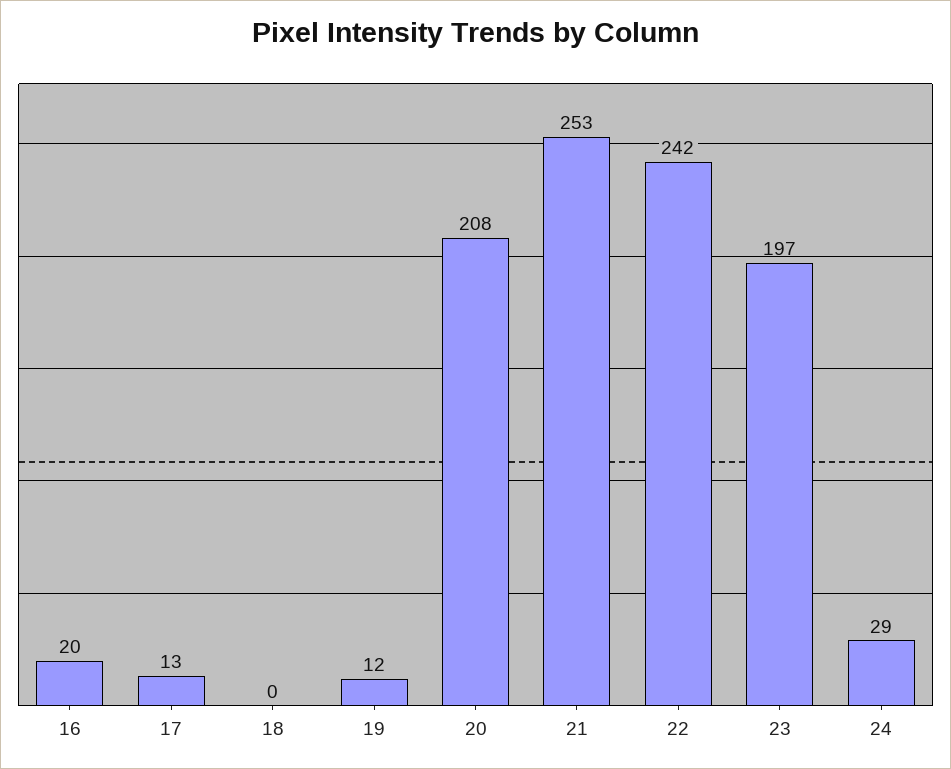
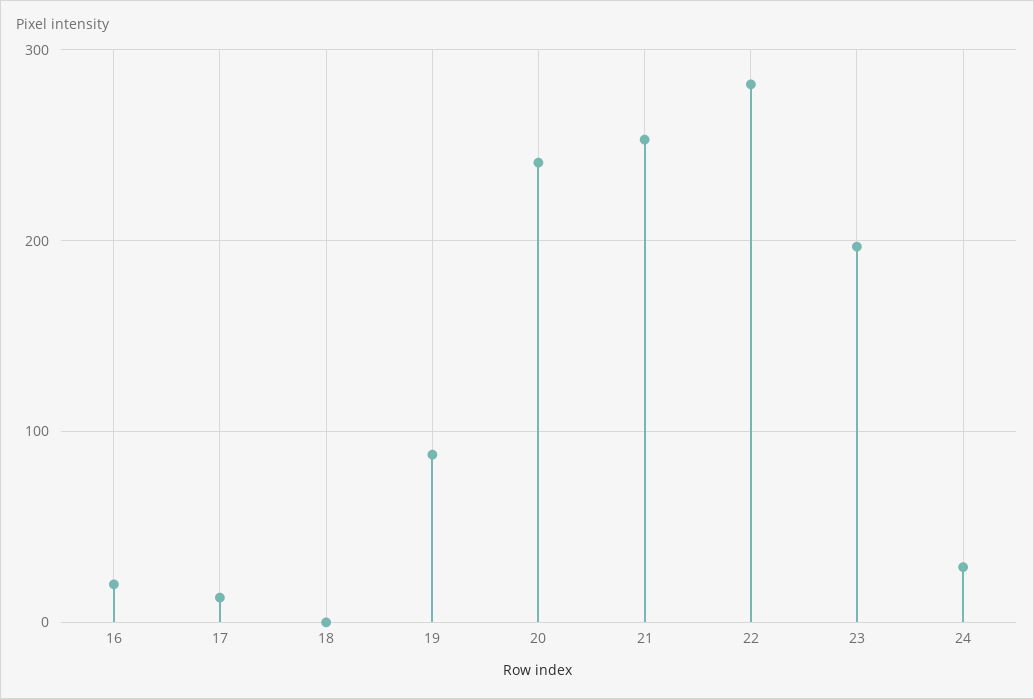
19: 12 -> 90
20: 208 -> 240
22: 242 -> 280

